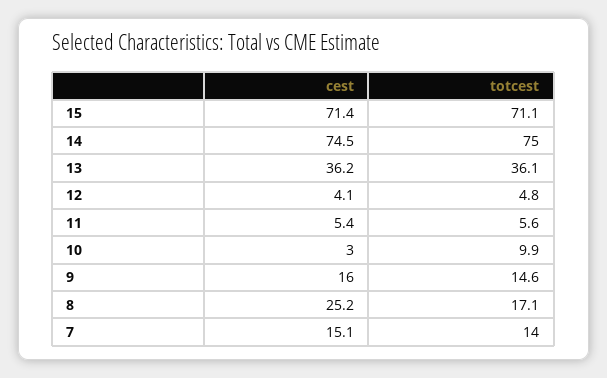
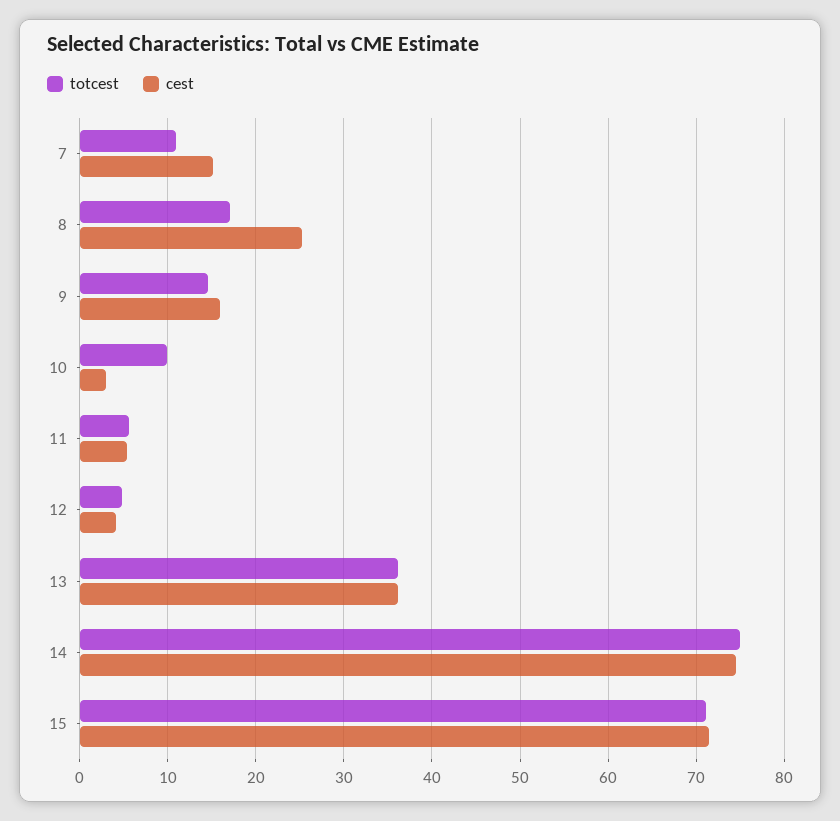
totcest, 7: 14 -> 11

